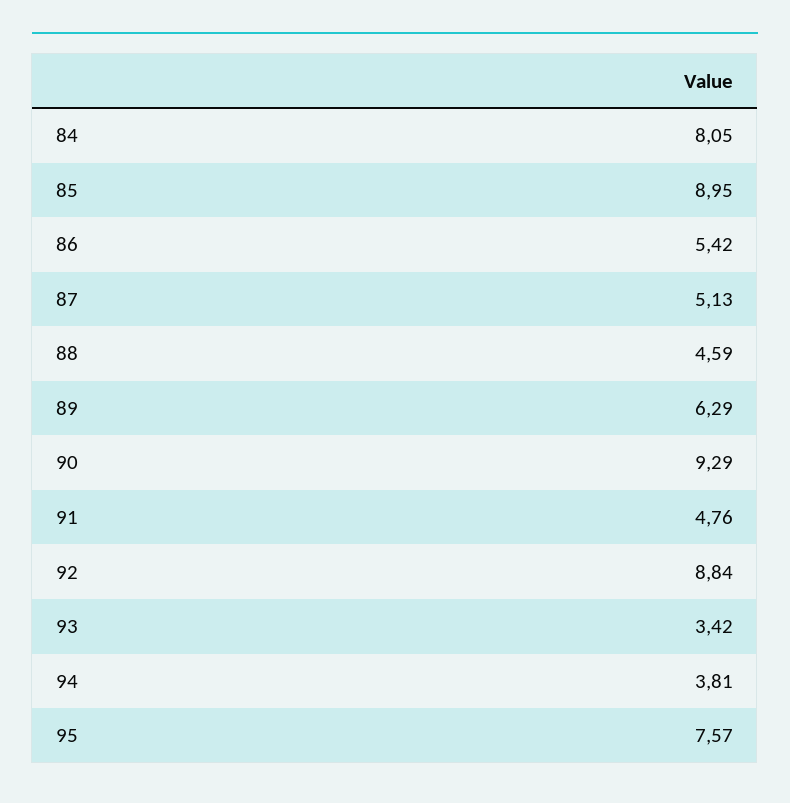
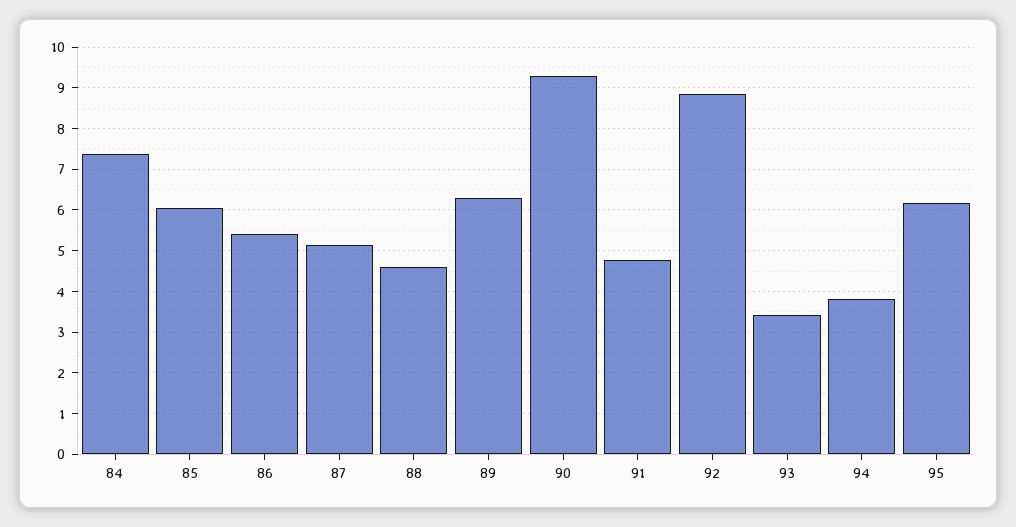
84: 8.05 -> 7.4
85: 8.95 -> 6
95: 7.57 -> 6.2

